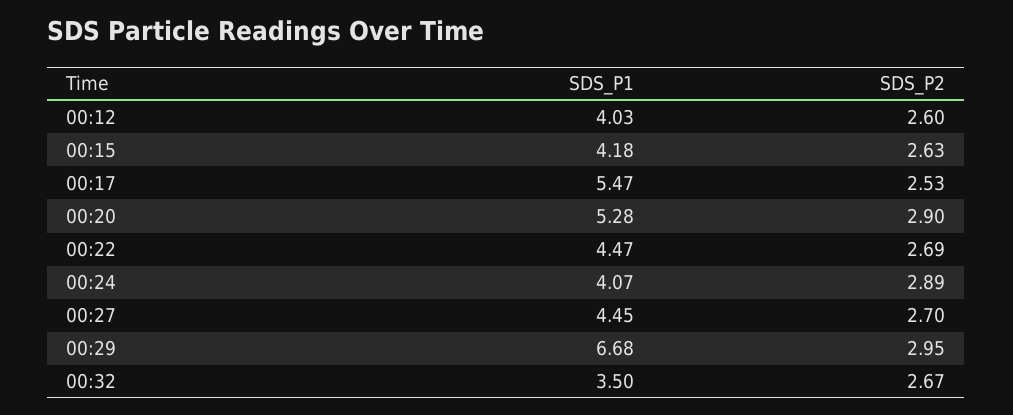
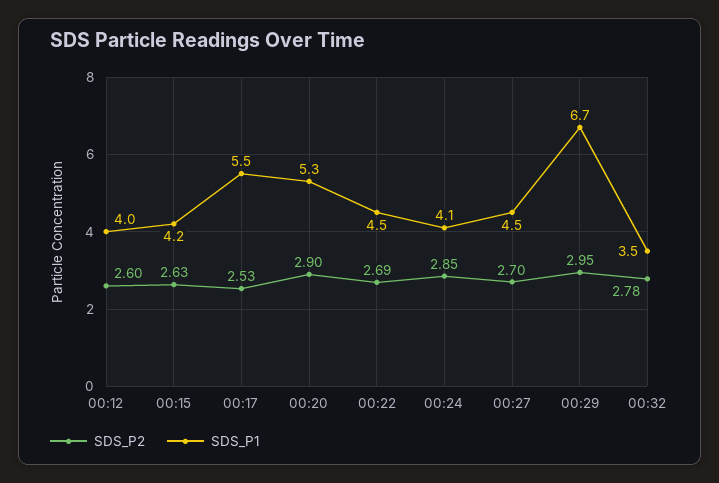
SDS_P2, 00:24: 2.89 -> 2.85
SDS_P2, 00:32: 2.67 -> 2.78

